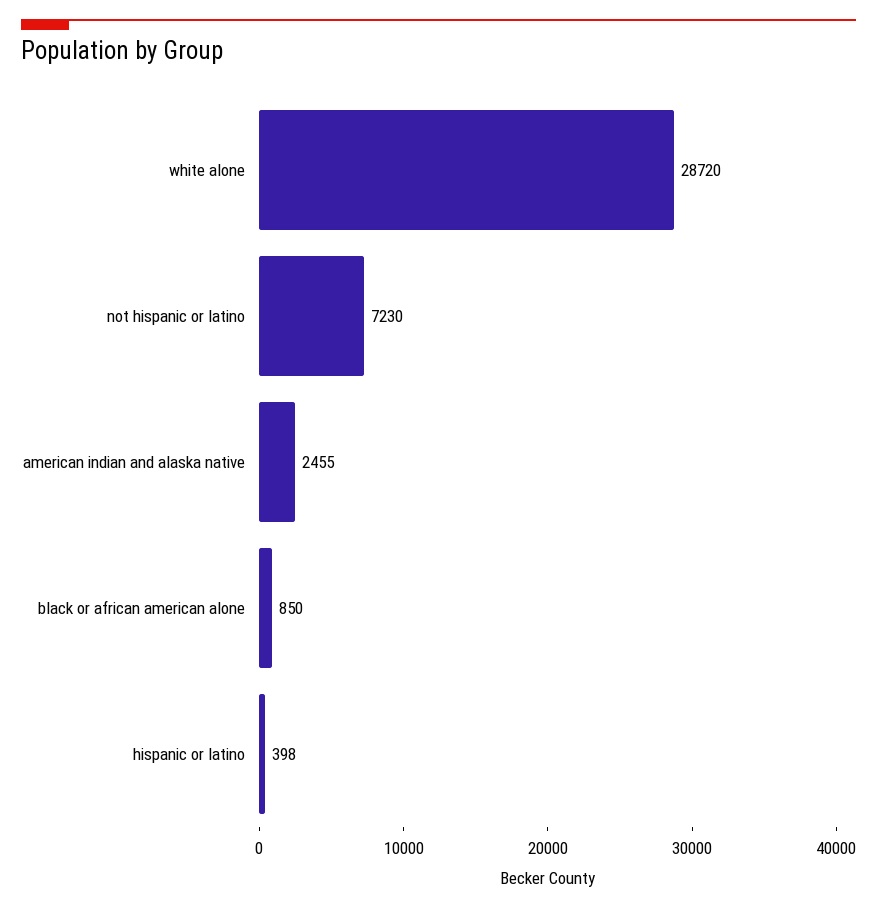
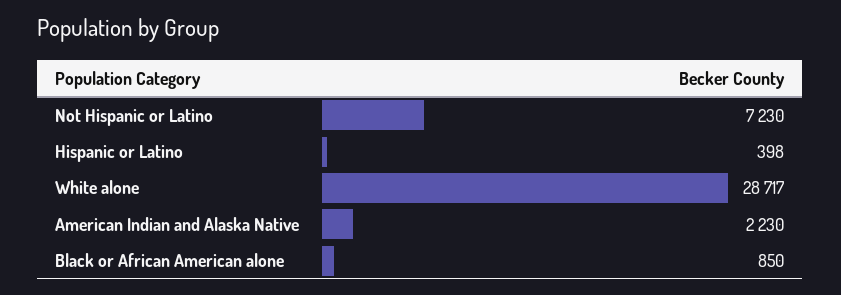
white alone: 28720 -> 28717
american indian and alaska native: 2455 -> 2230

